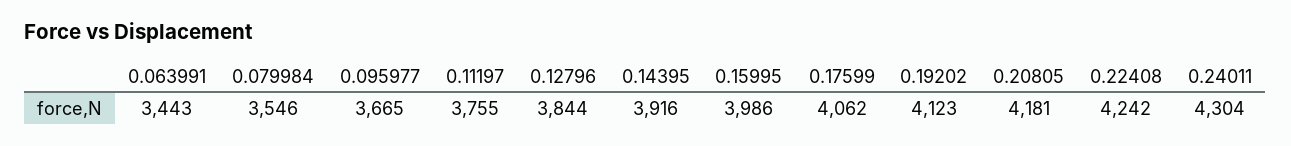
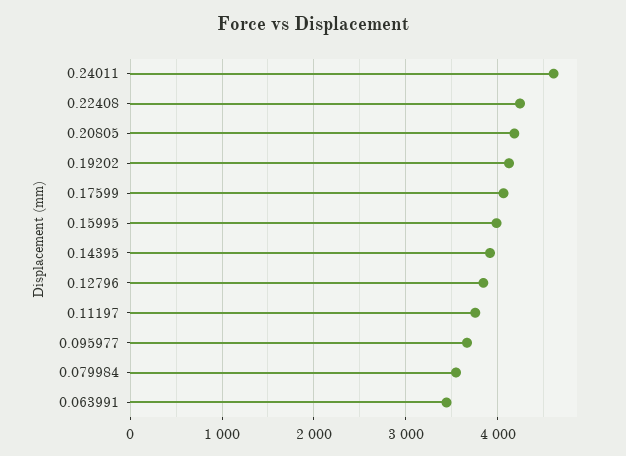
0.24011: 4304 -> 4600

